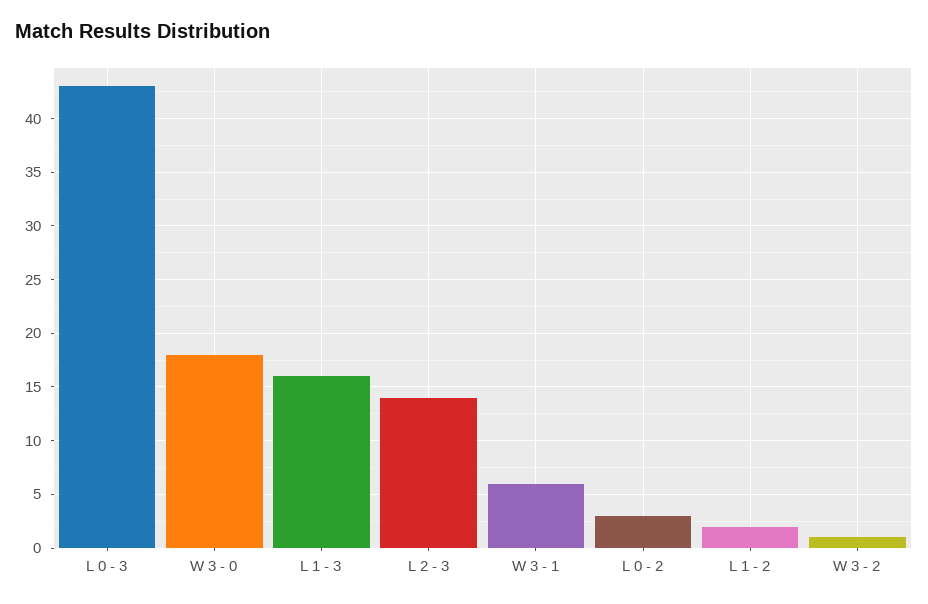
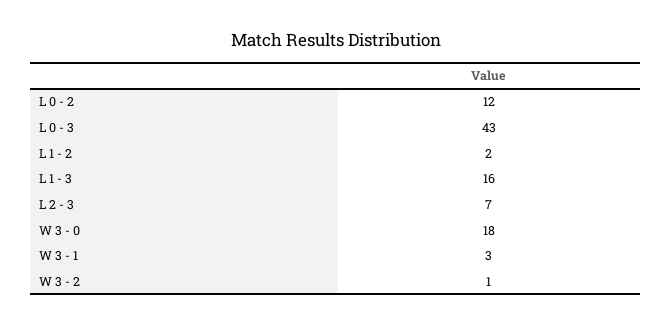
L 2 - 3: 14 -> 7
W 3 - 1: 6 -> 3
L 0 - 2: 3 -> 12

